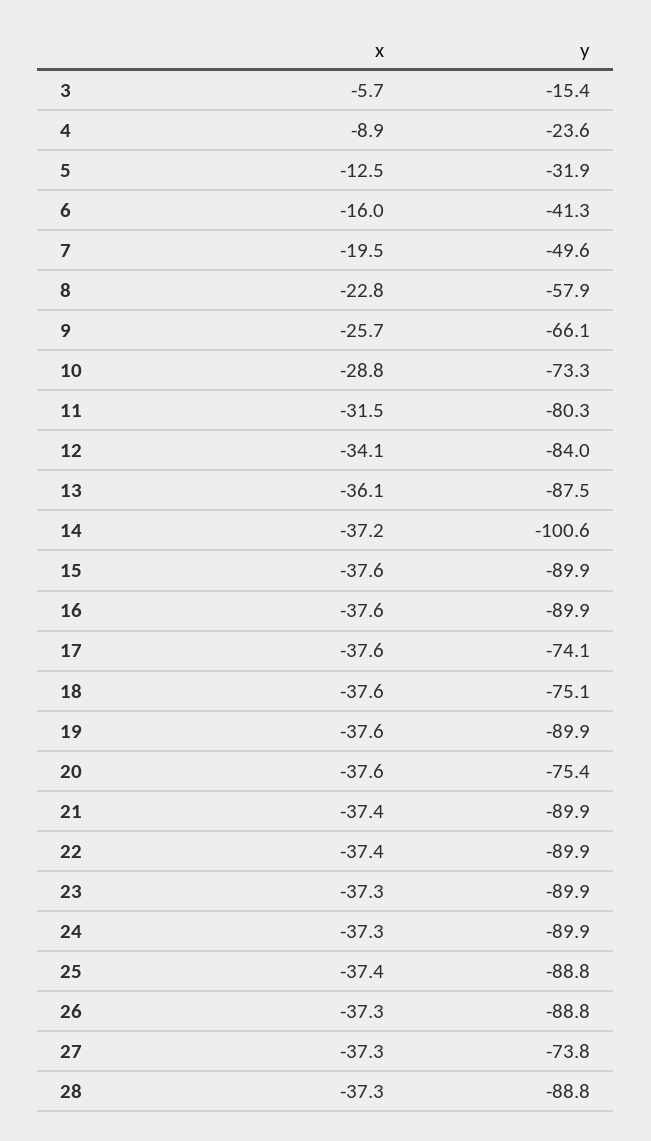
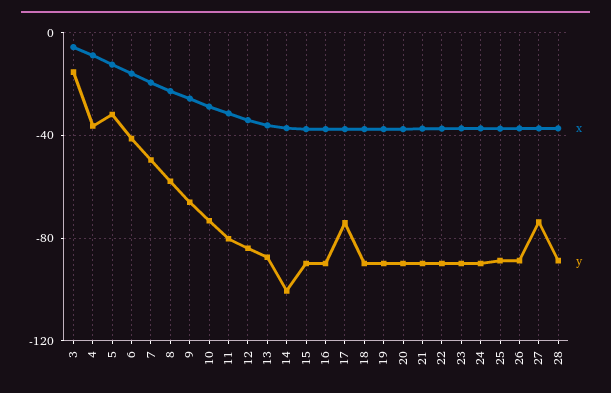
y, 4: -23.6 -> -35
y, 18: -75.1 -> -90
y, 20: -75.4 -> -90

